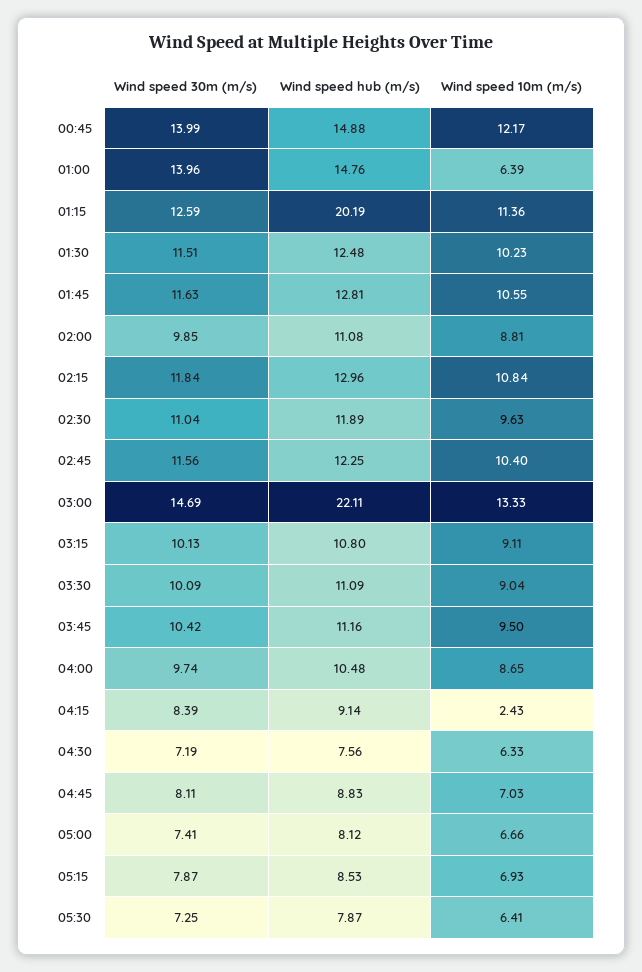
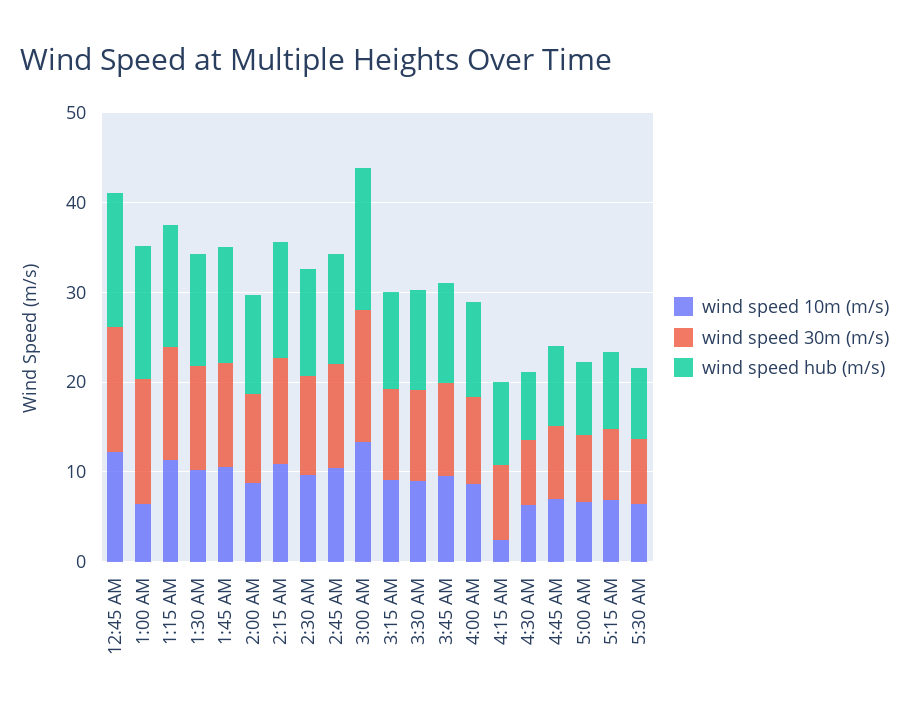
Wind speed hub (m/s), 01:15: 20.19 -> 14
Wind speed hub (m/s), 03:00: 22.11 -> 16

